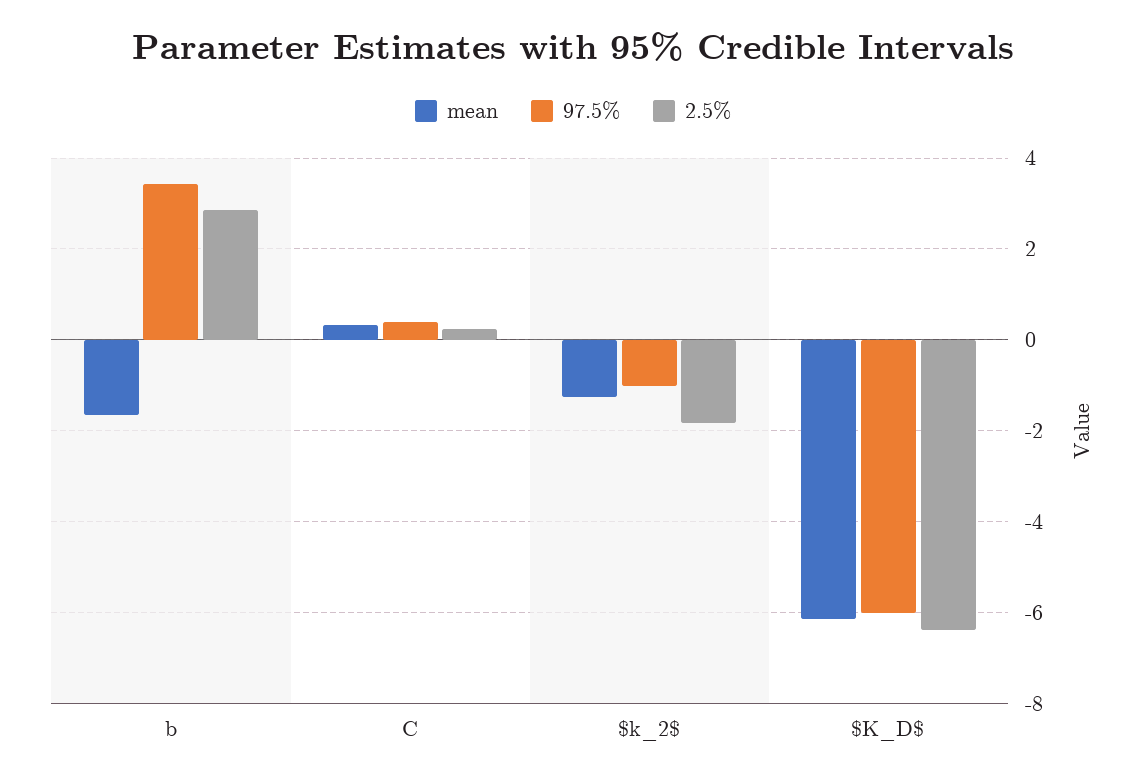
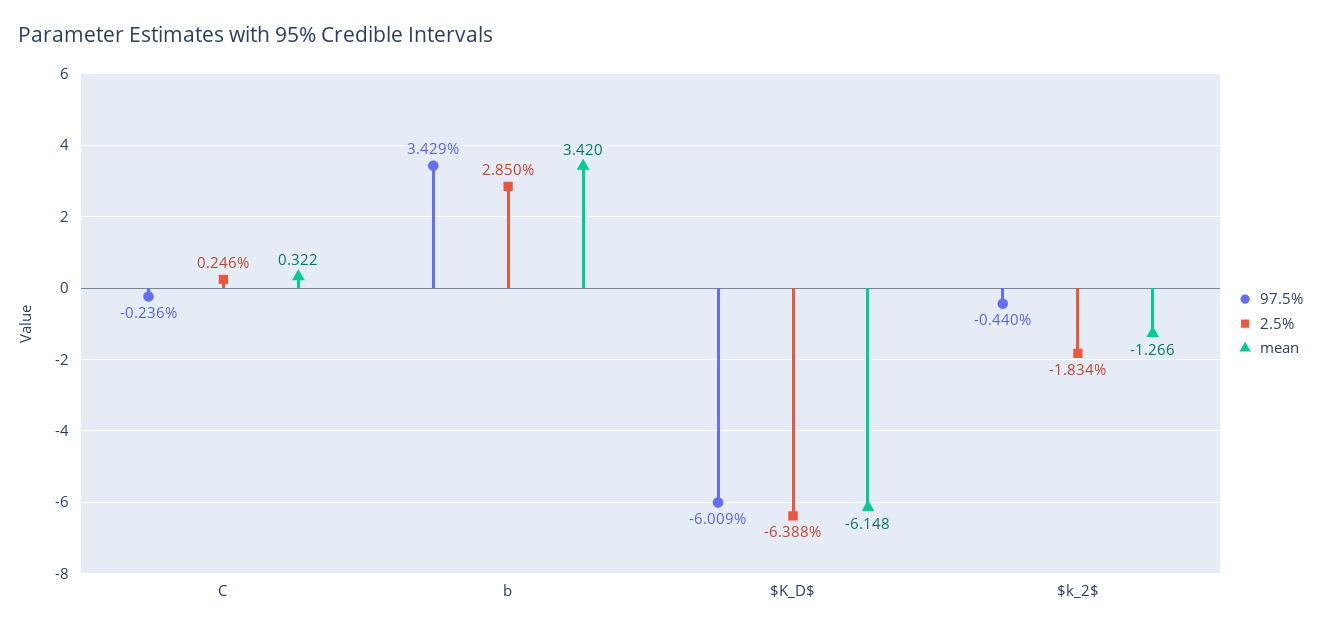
mean, b: -1.6 -> 3.42
97.5%, C: 0.4 -> -0.236
97.5%, $k_2$: -1 -> -0.44

